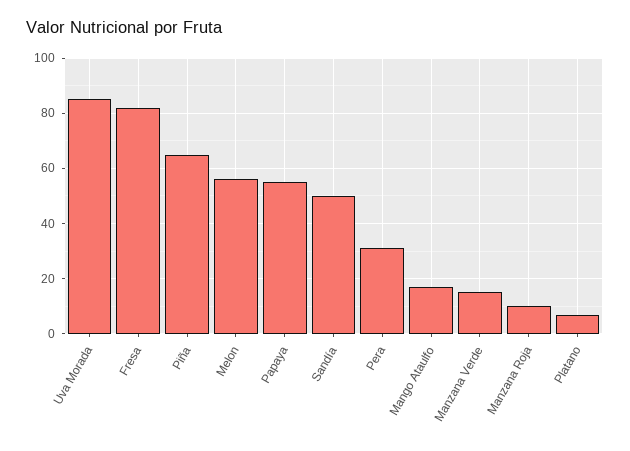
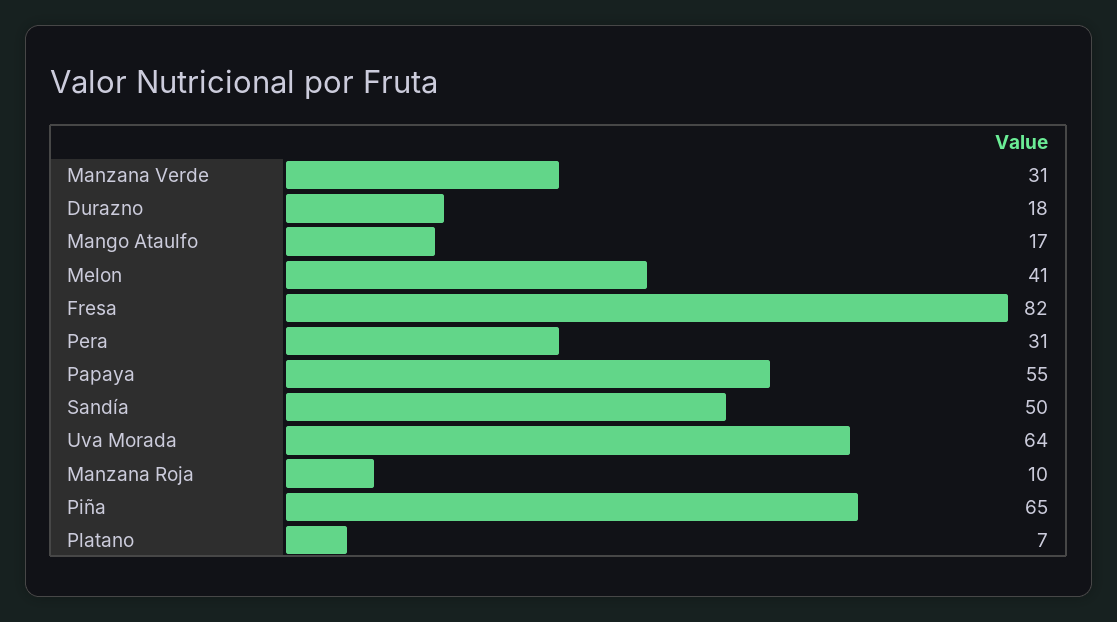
Uva Morada: 85 -> 64
Melon: 55 -> 41
Manzana Verde: 15 -> 31
Durazno: none -> 18

